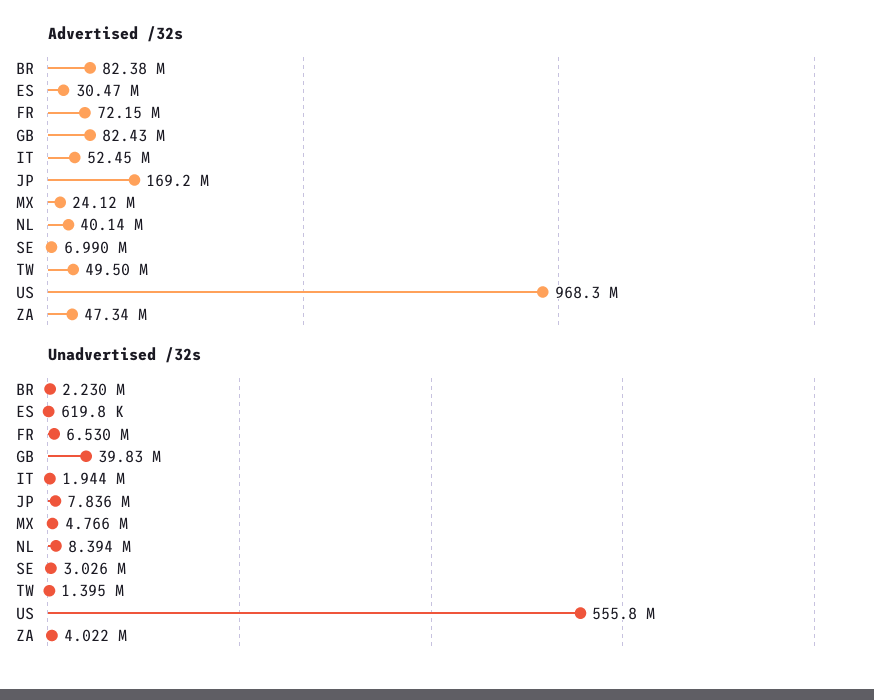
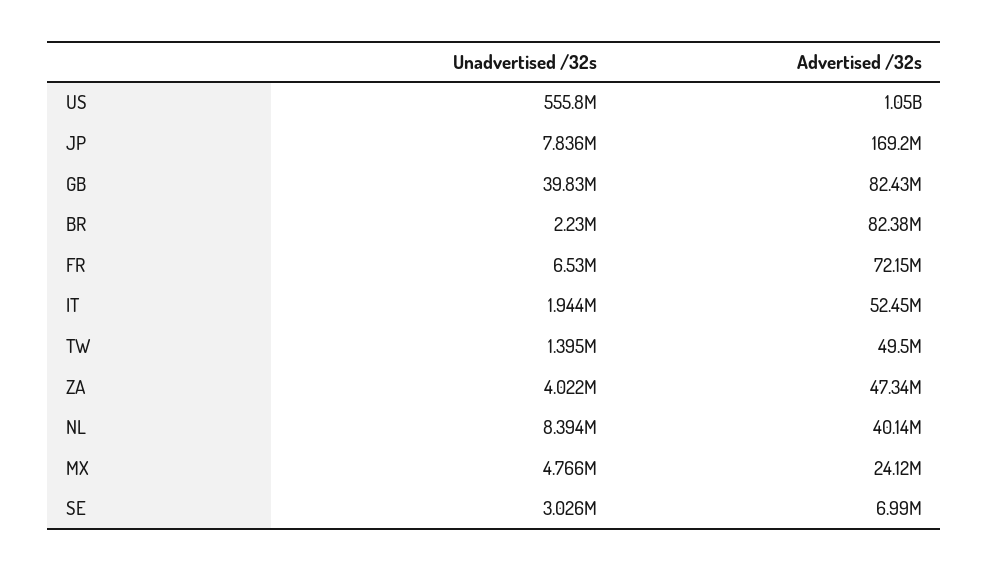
Advertised /32s, ES: 30470000 -> none
Advertised /32s, US: 968300000 -> 1050000000
Unadvertised /32s, ES: 619800 -> none

